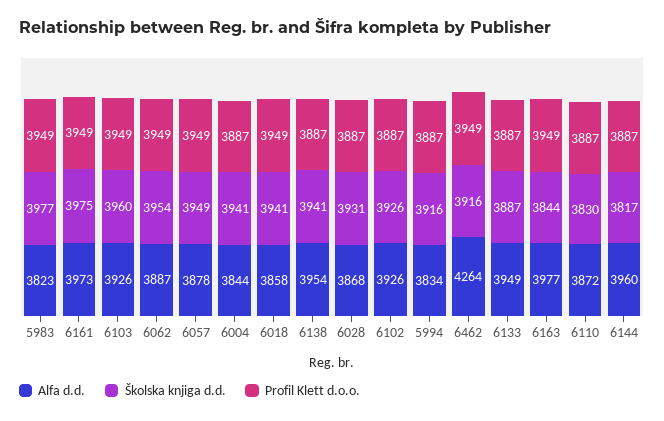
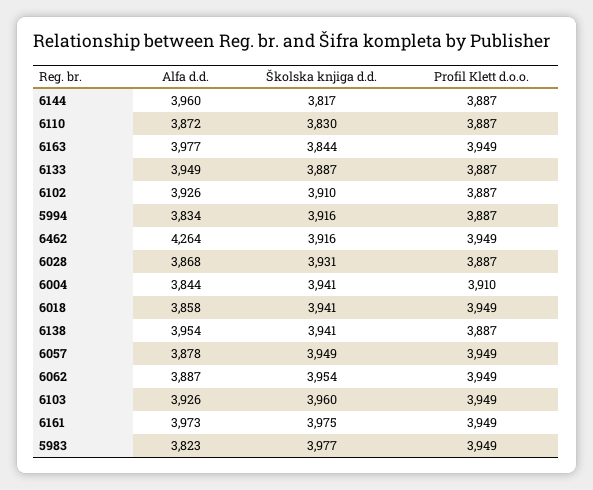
Profil Klett d.o.o., 6004: 3887 -> 3910
Školska knjiga d.d., 6102: 3926 -> 3910

